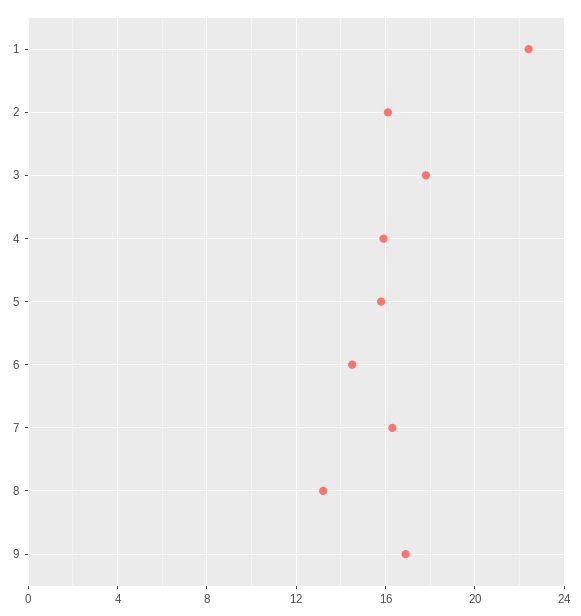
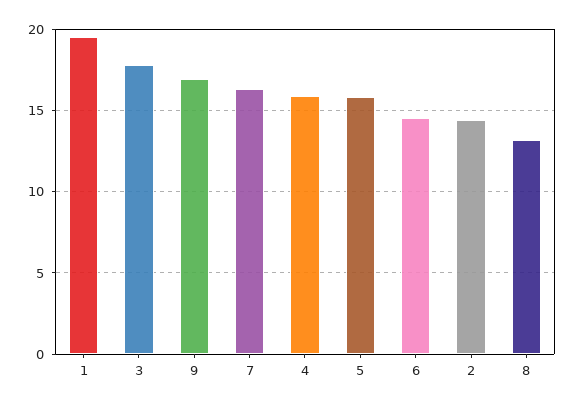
1: 22.5 -> 19.5
2: 16 -> 14.5

